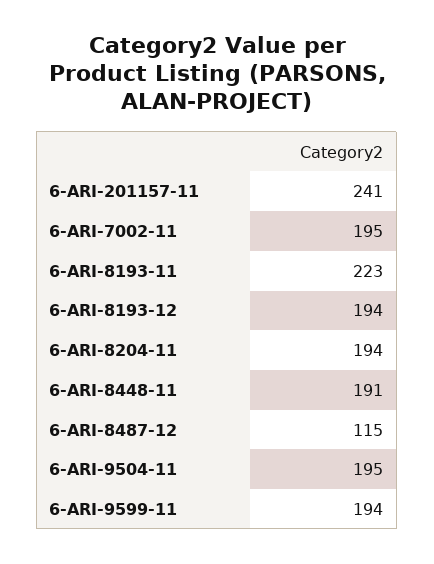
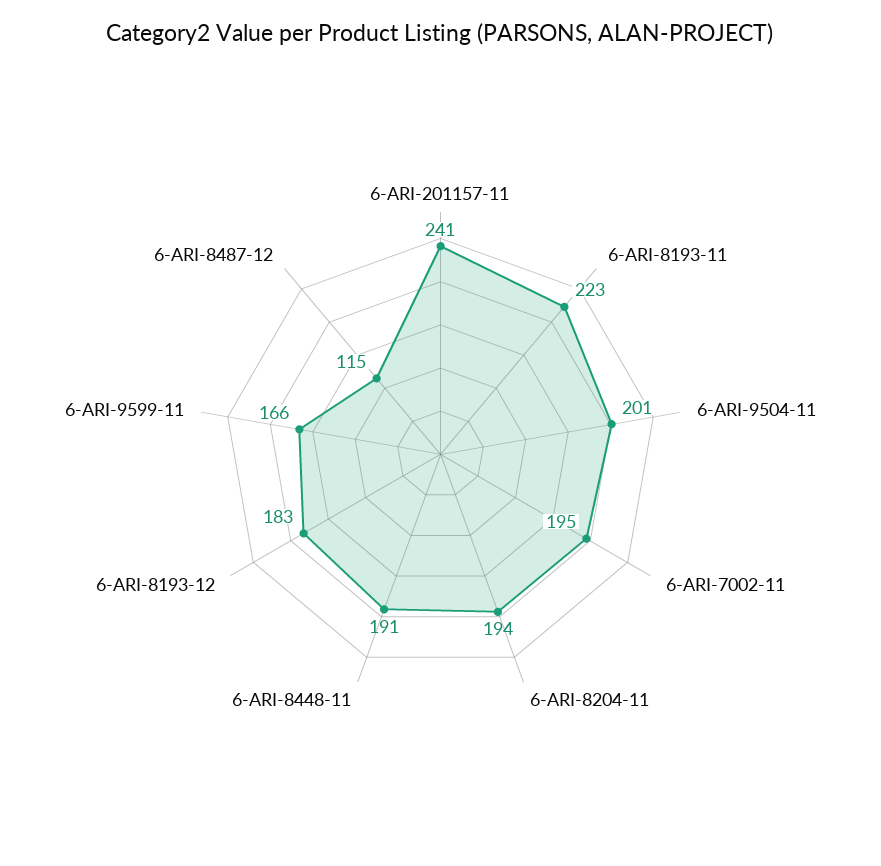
6-ARI-8193-12: 194 -> 183
6-ARI-9504-11: 195 -> 201
6-ARI-9599-11: 194 -> 166

